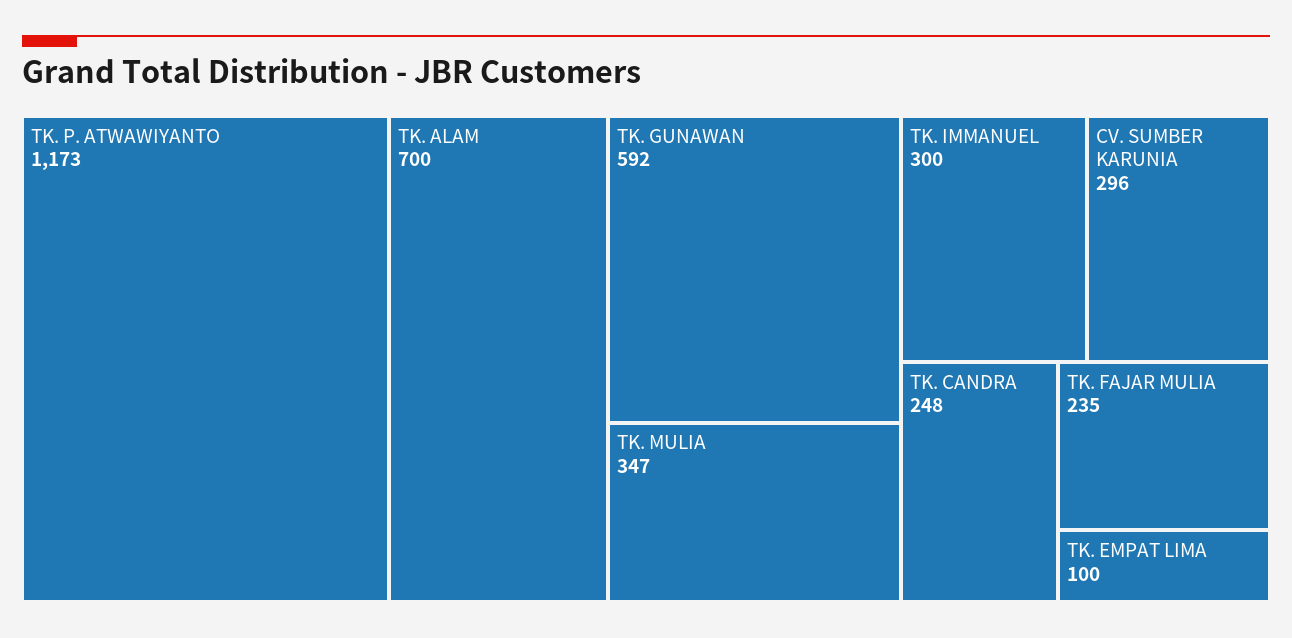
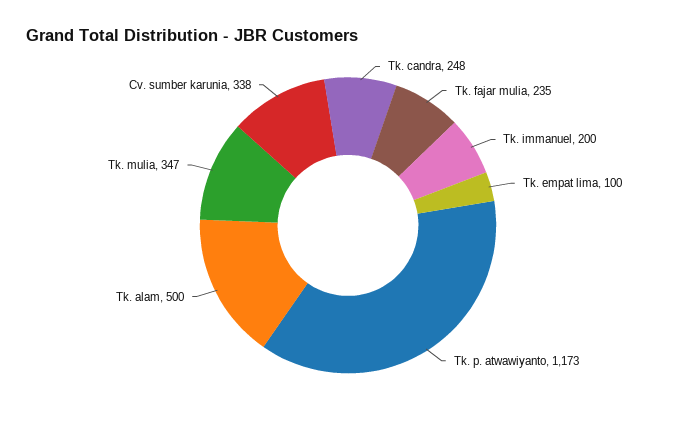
TK. ALAM: 700 -> 500
TK. GUNAWAN: 592 -> none
TK. IMMANUEL: 300 -> 200
CV. SUMBER KARUNIA: 296 -> 338

